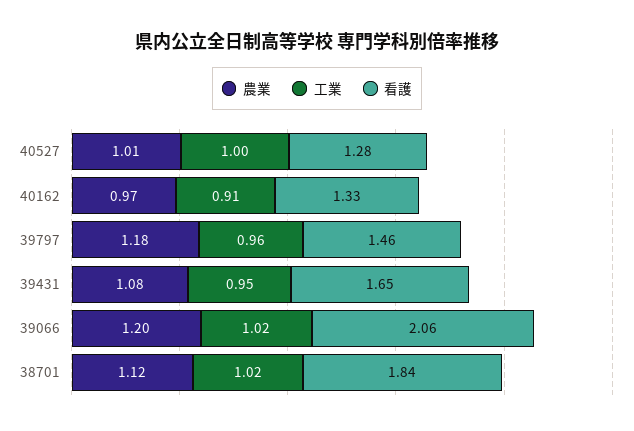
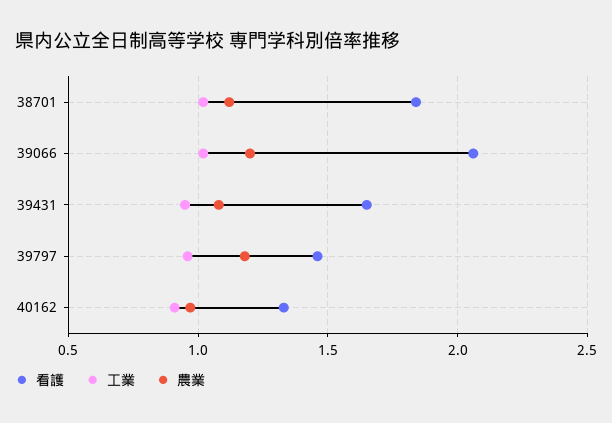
農業, 40527: 1.01 -> none
工業, 40527: 1 -> none
看護, 40527: 1.28 -> none

